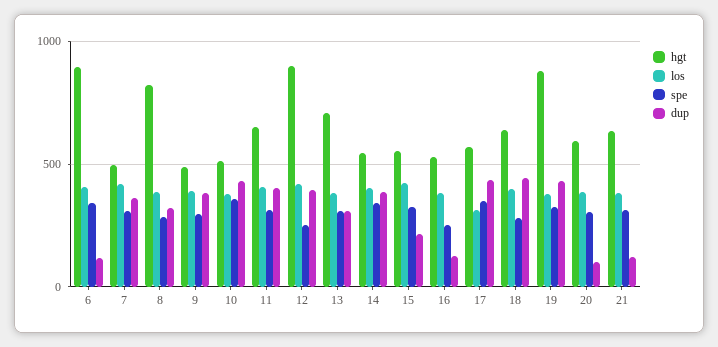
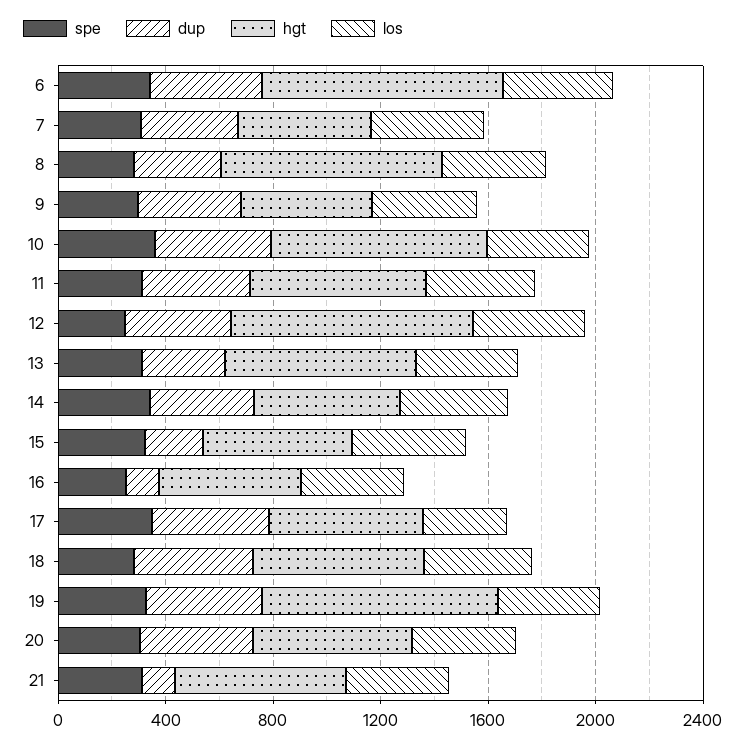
dup, 6: 100 -> 400
hgt, 10: 500 -> 800
dup, 20: 100 -> 400

